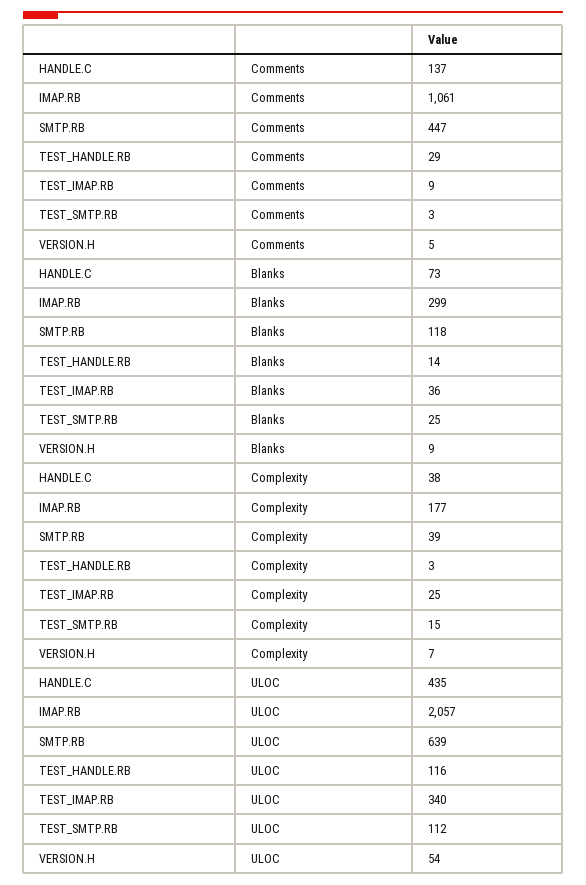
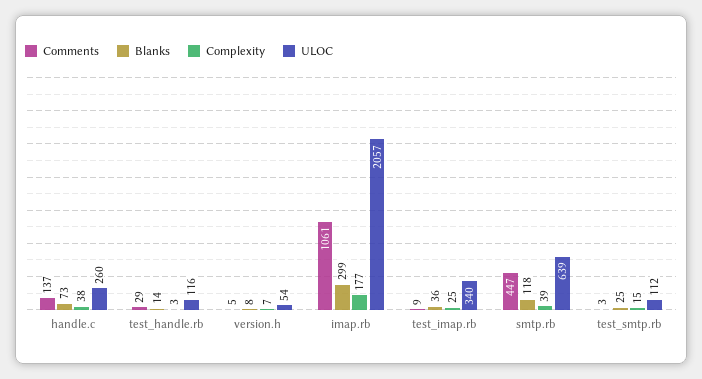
Blanks, VERSION.H: 9 -> 8
ULOC, HANDLE.C: 435 -> 260

